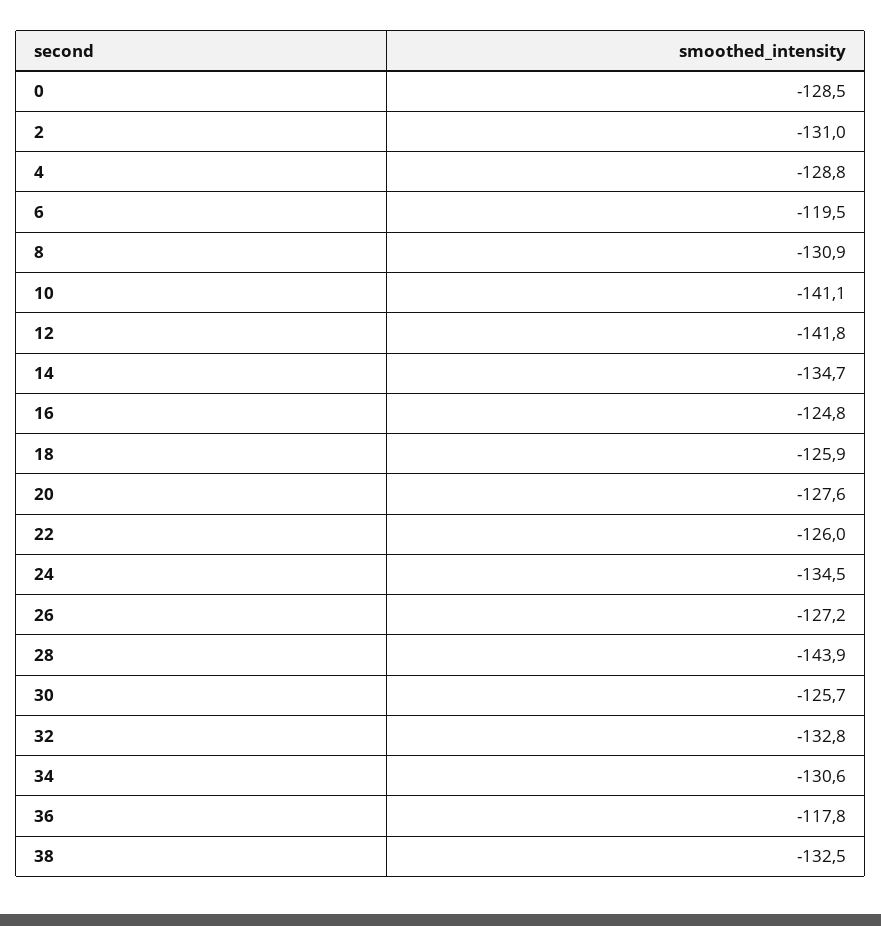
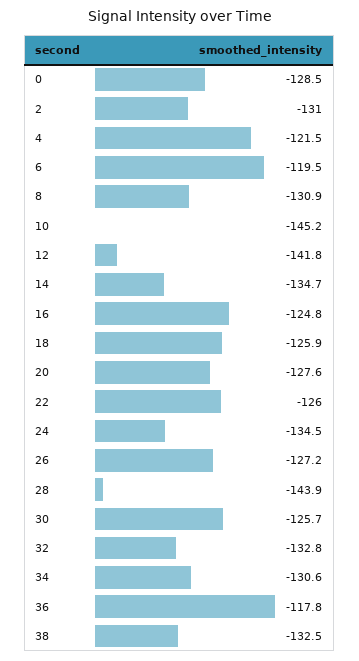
4: -128.8 -> -121.5
10: -141.1 -> -145.2

